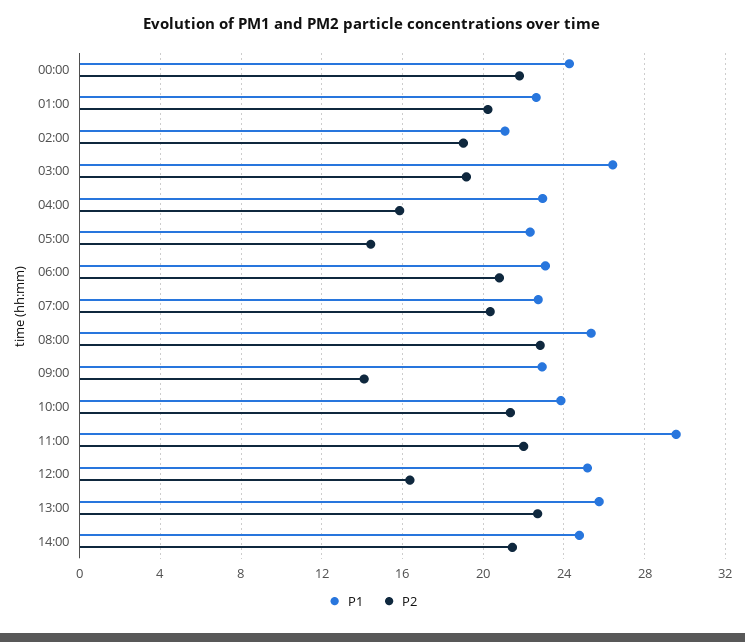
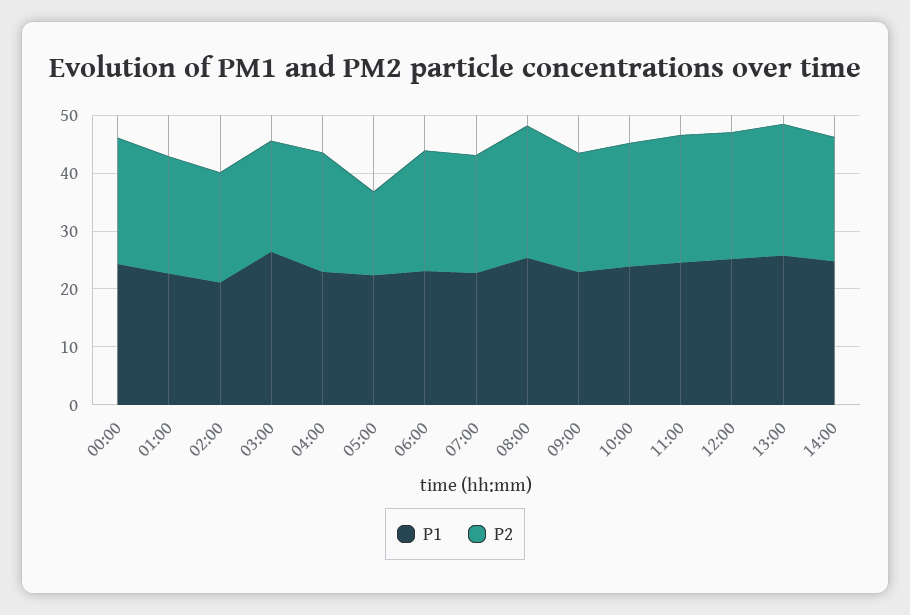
P2, 04:00: 16 -> 20
P2, 09:00: 14 -> 20
P1, 11:00: 29.5 -> 24
P2, 12:00: 16.5 -> 22

